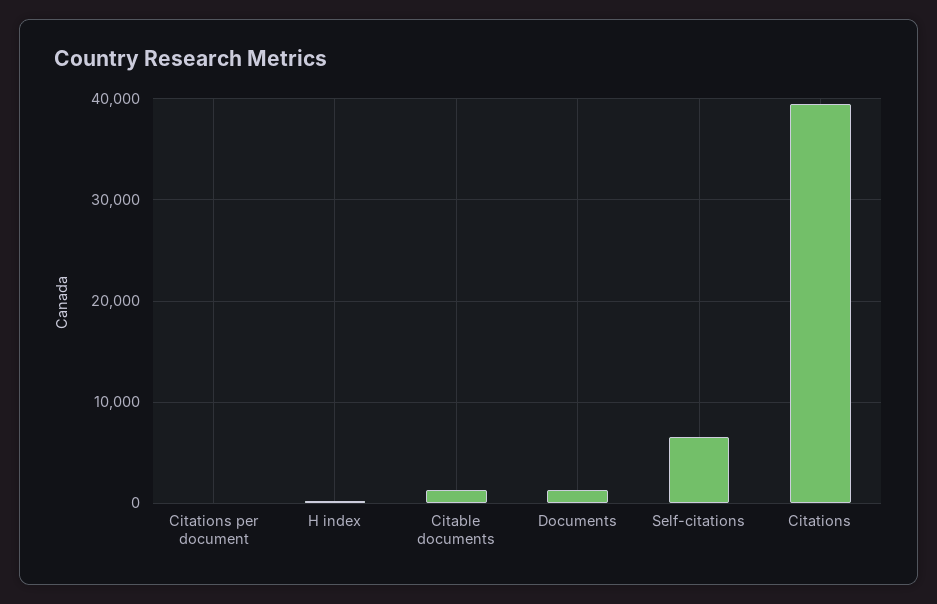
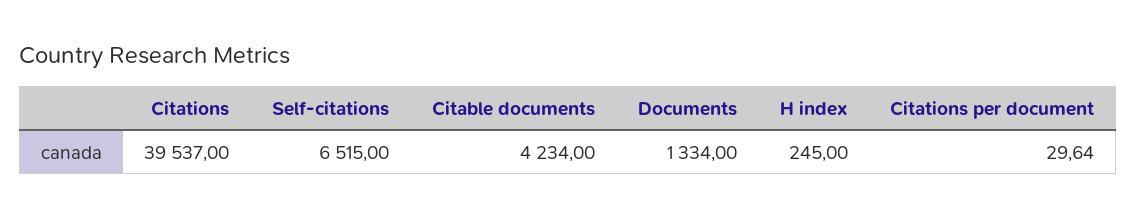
Citable documents: 1000 -> 4234

